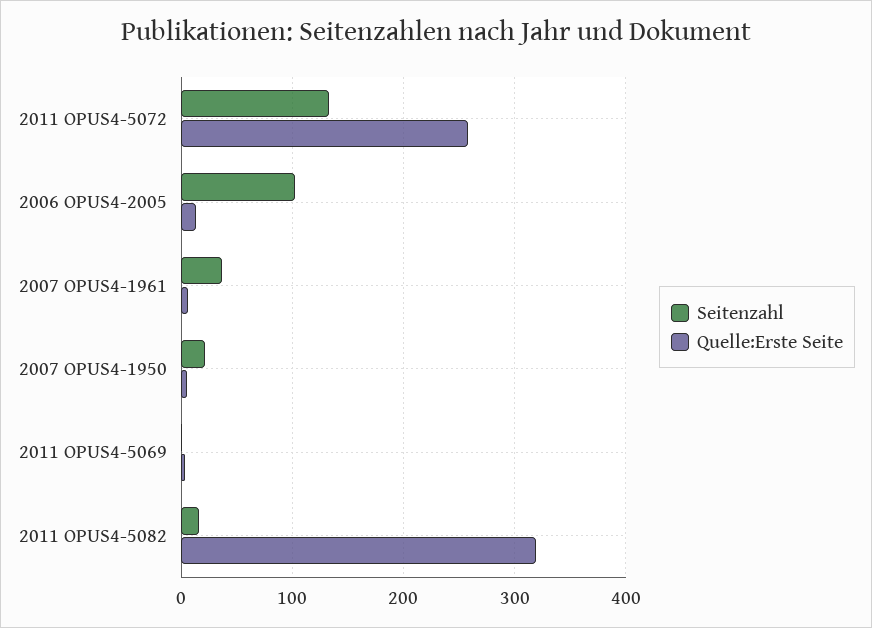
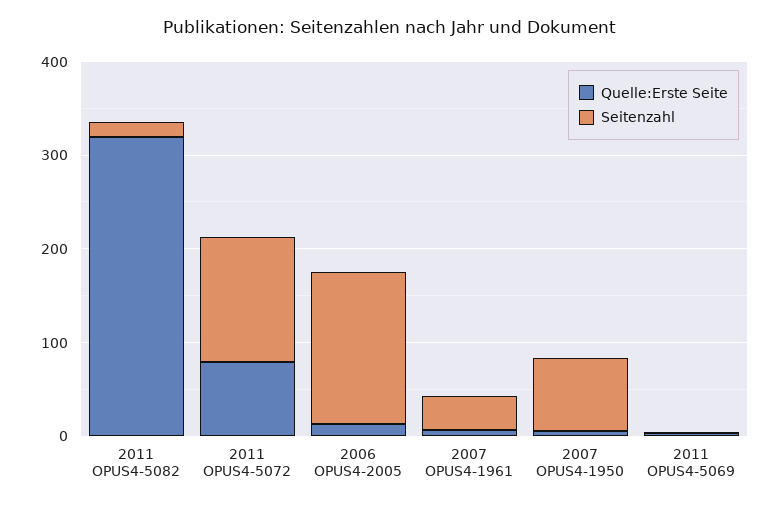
Quelle:Erste Seite, 2011 OPUS4-5072: 260 -> 80
Seitenzahl, 2006 OPUS4-2005: 100 -> 160
Seitenzahl, 2007 OPUS4-1950: 20 -> 80

